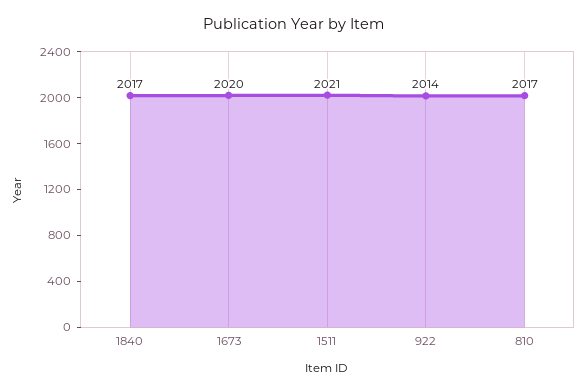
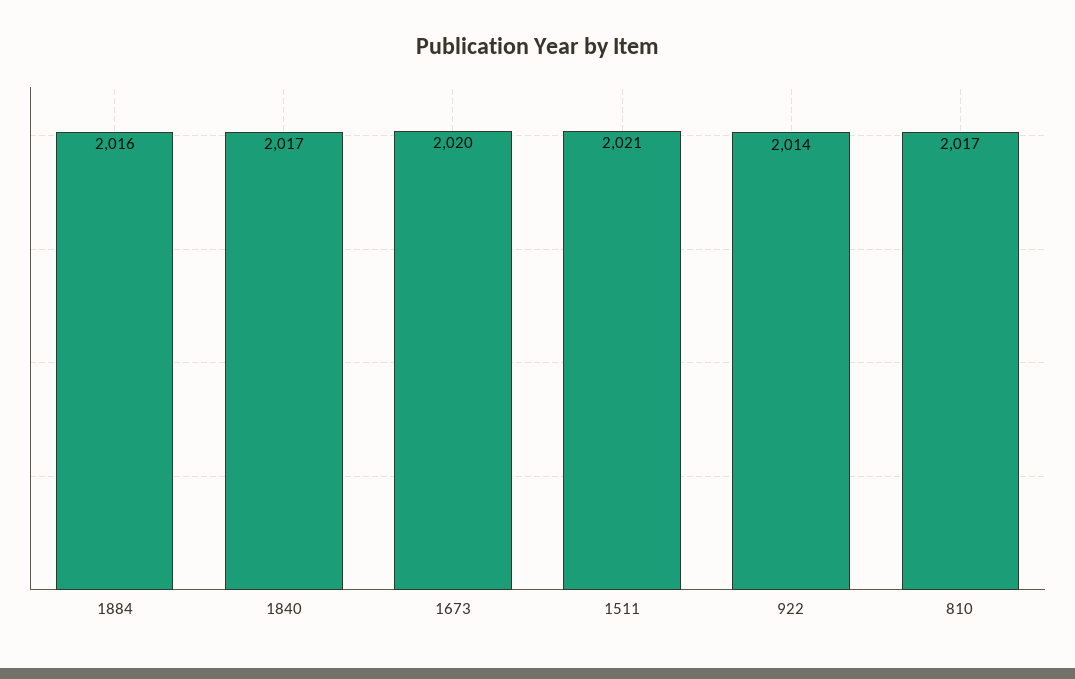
1884: none -> 2016

